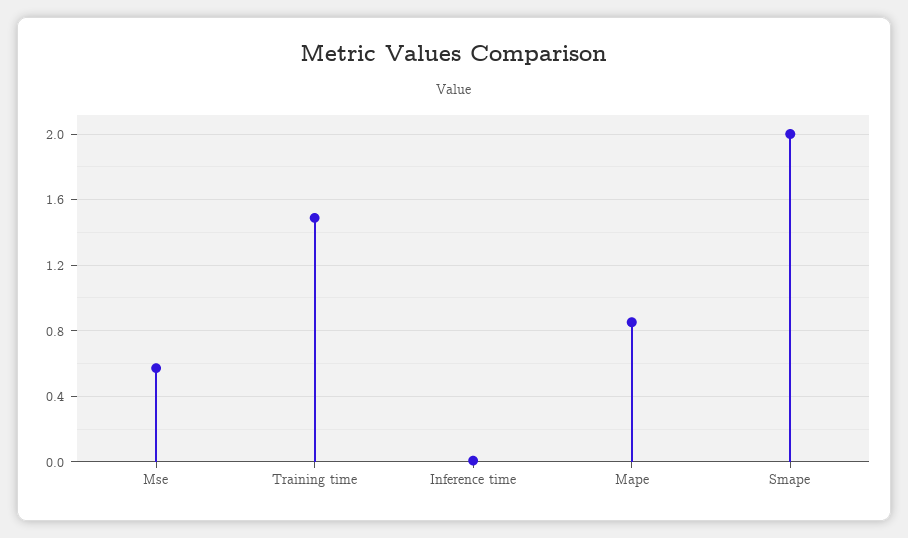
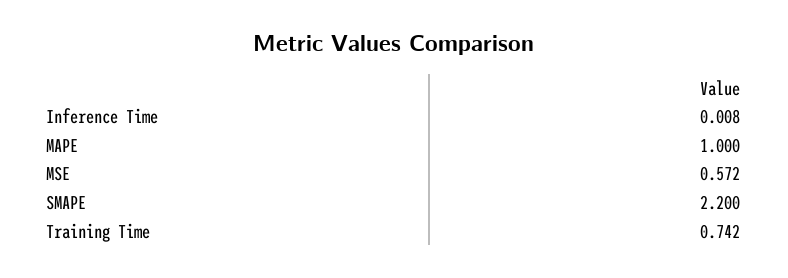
Training time: 1.5 -> 0.742
Mape: 0.85 -> 1
Smape: 2 -> 2.2

